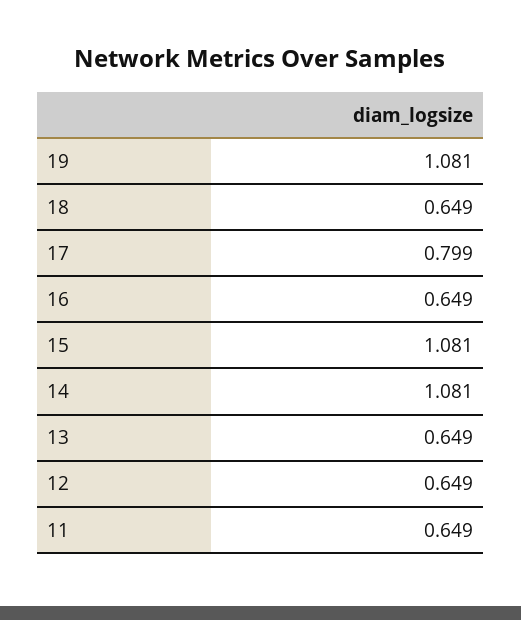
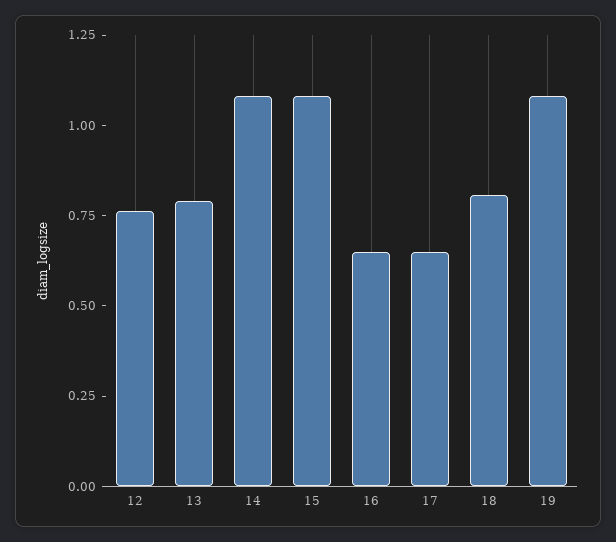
18: 0.649 -> 0.8
17: 0.799 -> 0.65
13: 0.649 -> 0.8
12: 0.649 -> 0.75
11: 0.649 -> none

